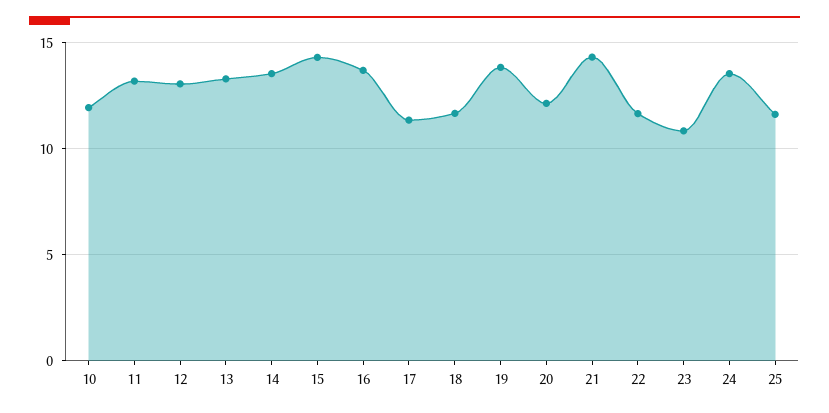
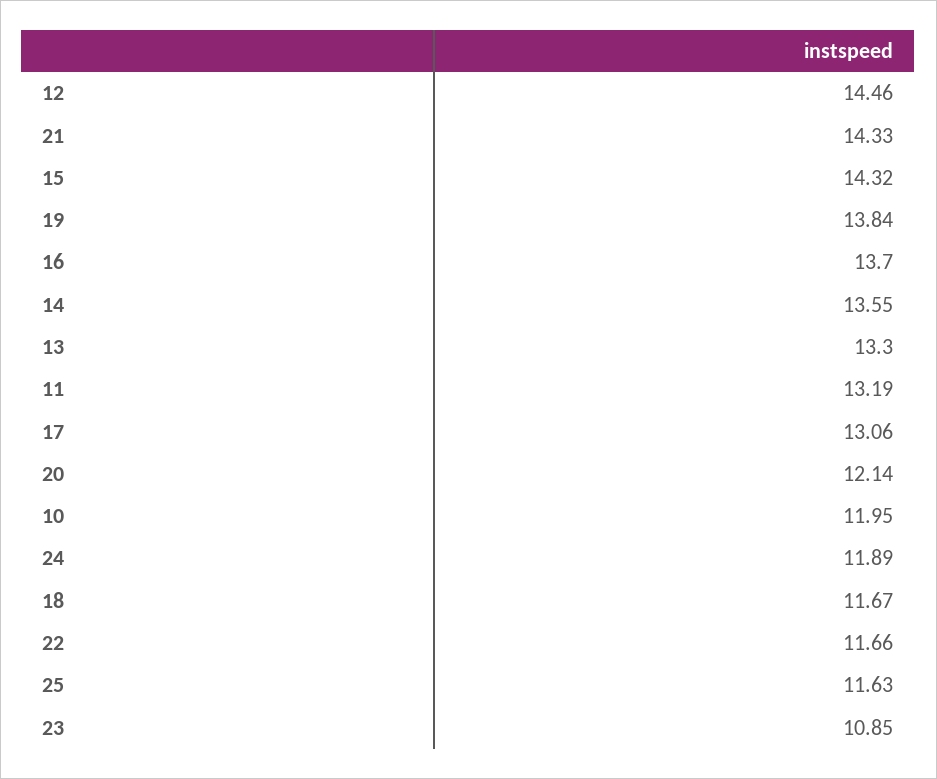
12: 13 -> 14.46
17: 11.5 -> 13.06
24: 13.5 -> 11.89

